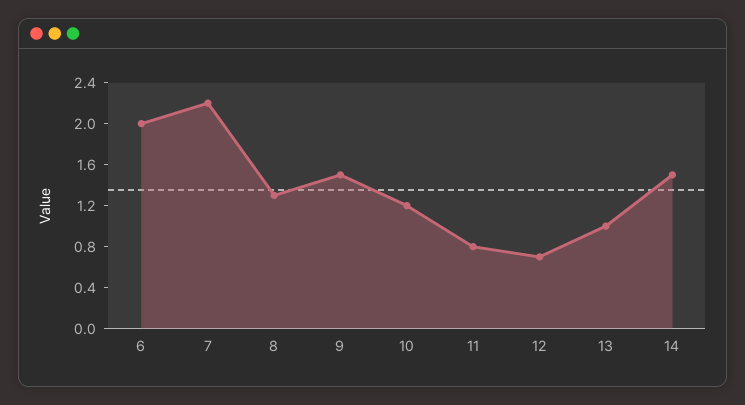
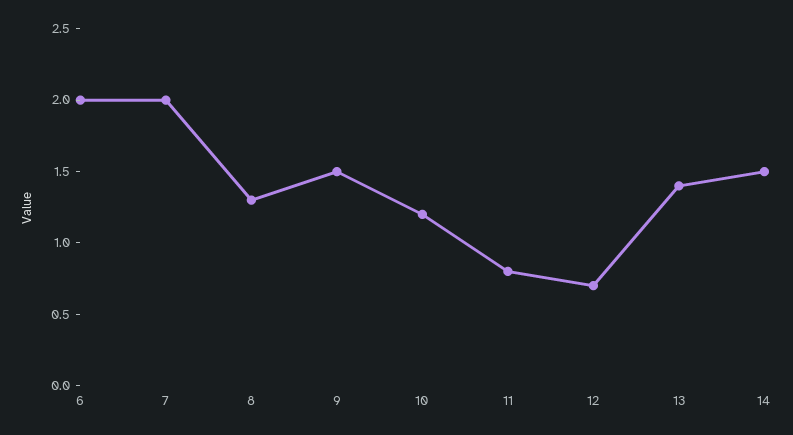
7: 2.2 -> 2
13: 1 -> 1.4

